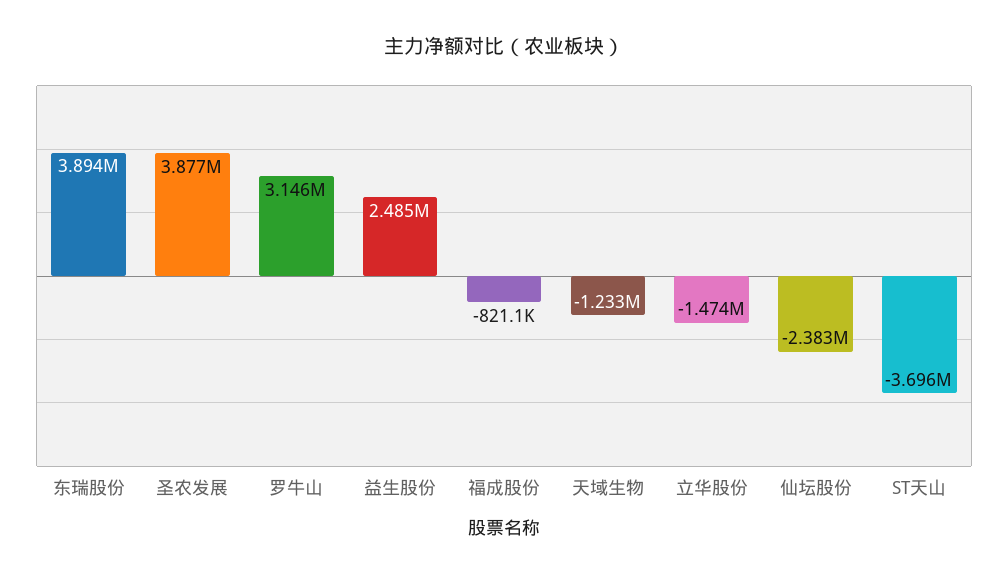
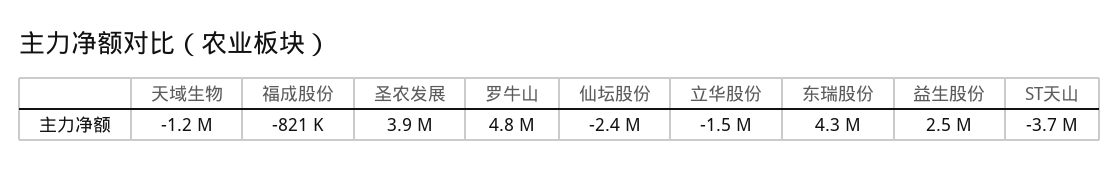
东瑞股份: 3894000 -> 4300000
罗牛山: 3146000 -> 4800000

